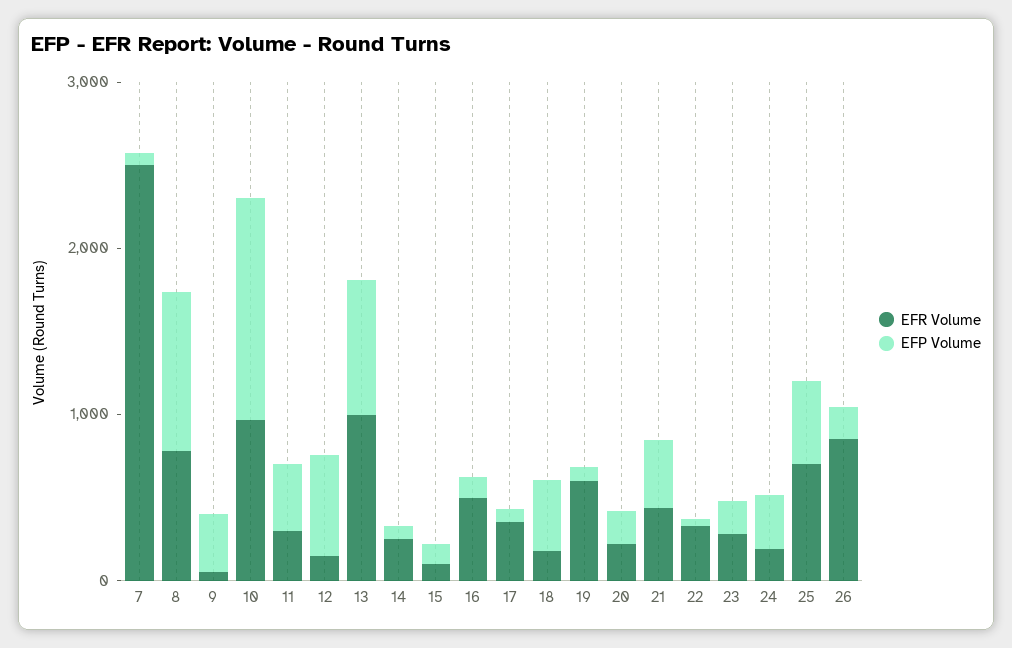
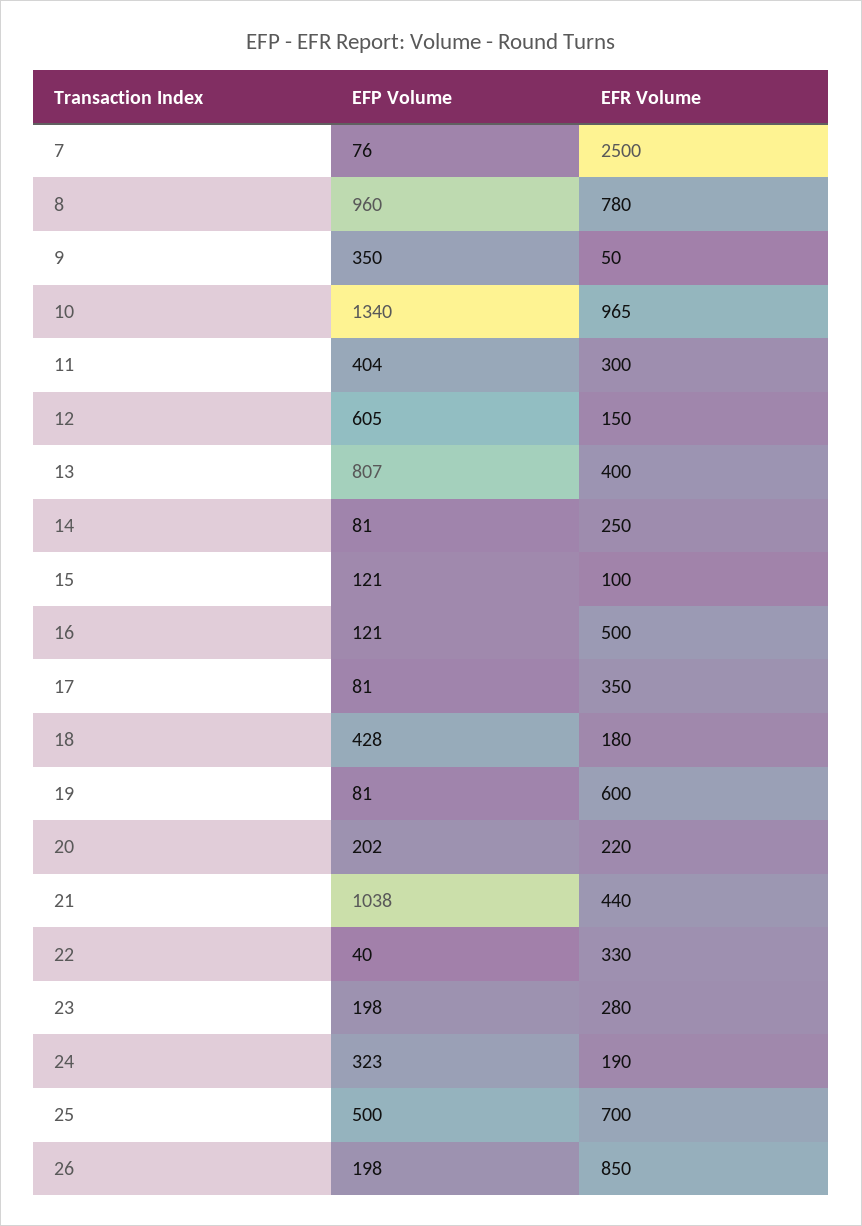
EFR Volume, 13: 1000 -> 400
EFP Volume, 21: 400 -> 1038

